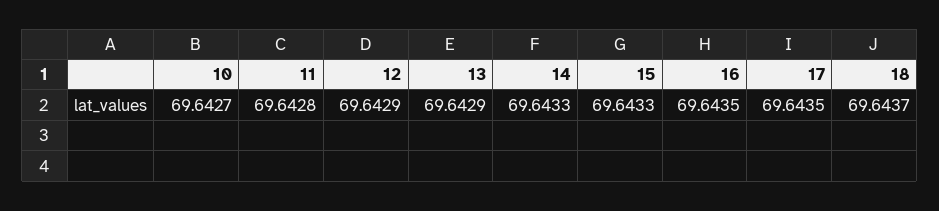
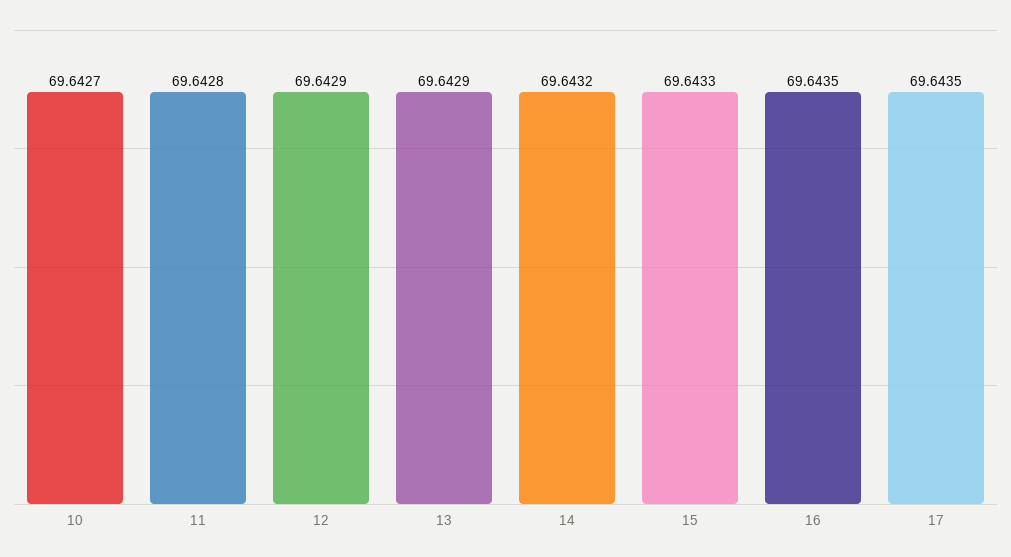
14: 69.6433 -> 69.6432
18: 69.6437 -> none

